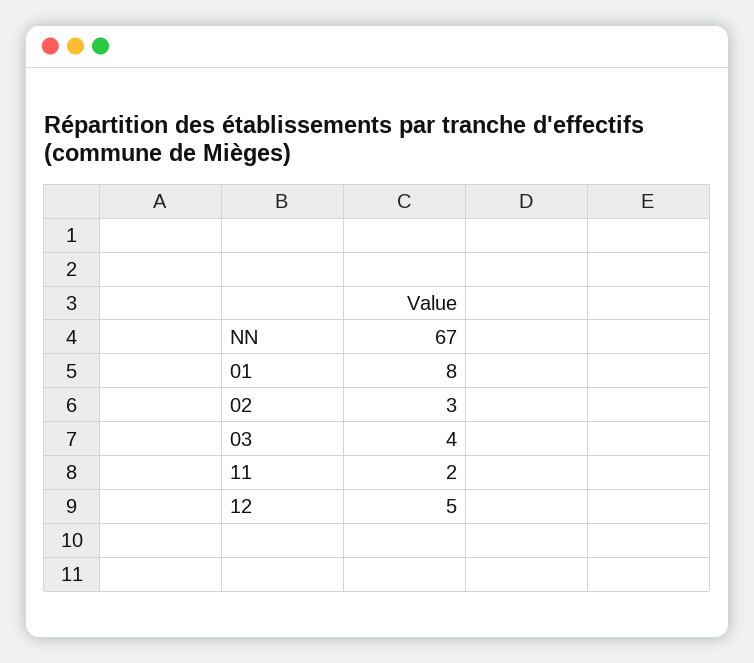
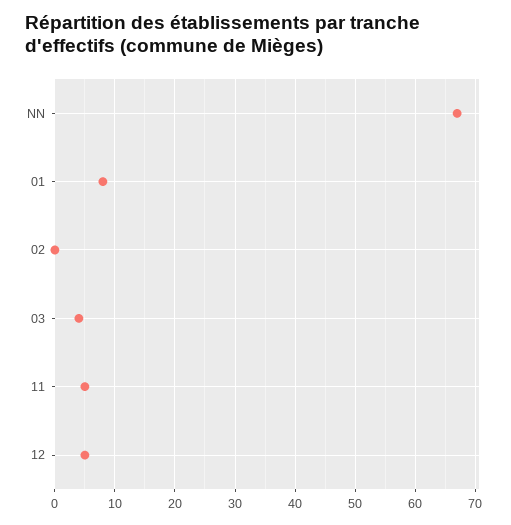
02: 3 -> 0
11: 2 -> 5

